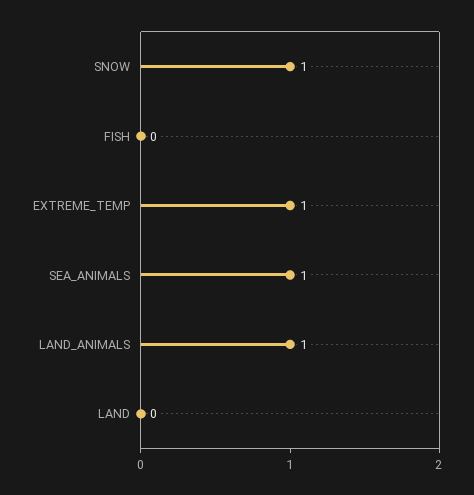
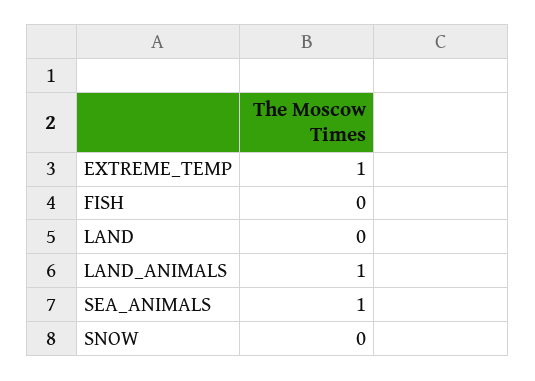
SNOW: 1 -> 0

